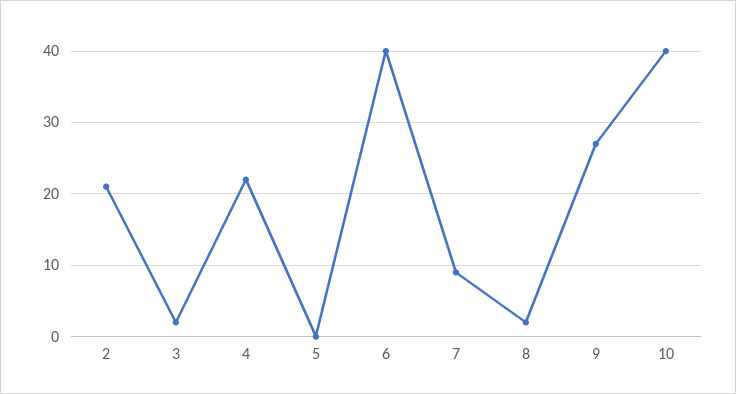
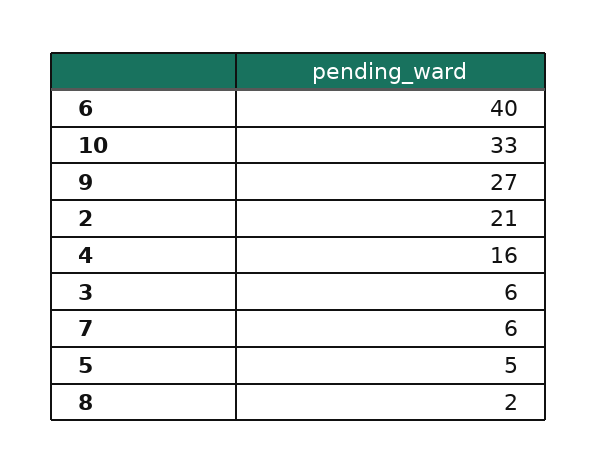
3: 2 -> 6
4: 22 -> 16
5: 0 -> 5
7: 9 -> 6
10: 40 -> 33

